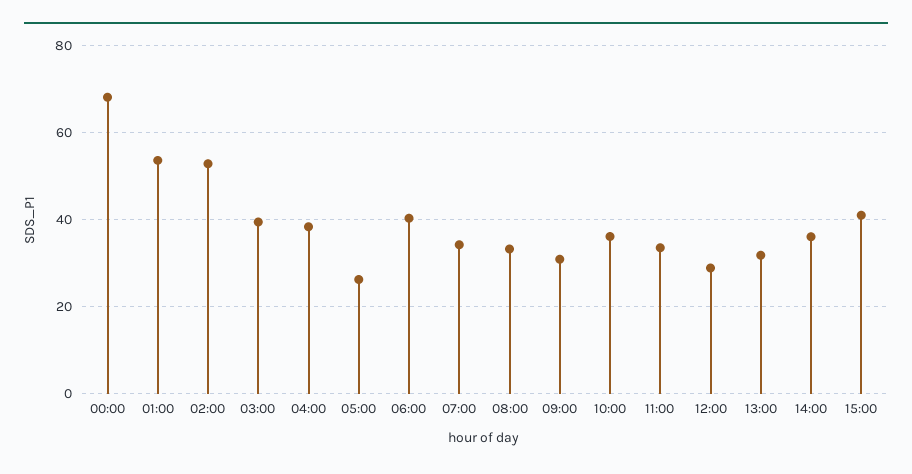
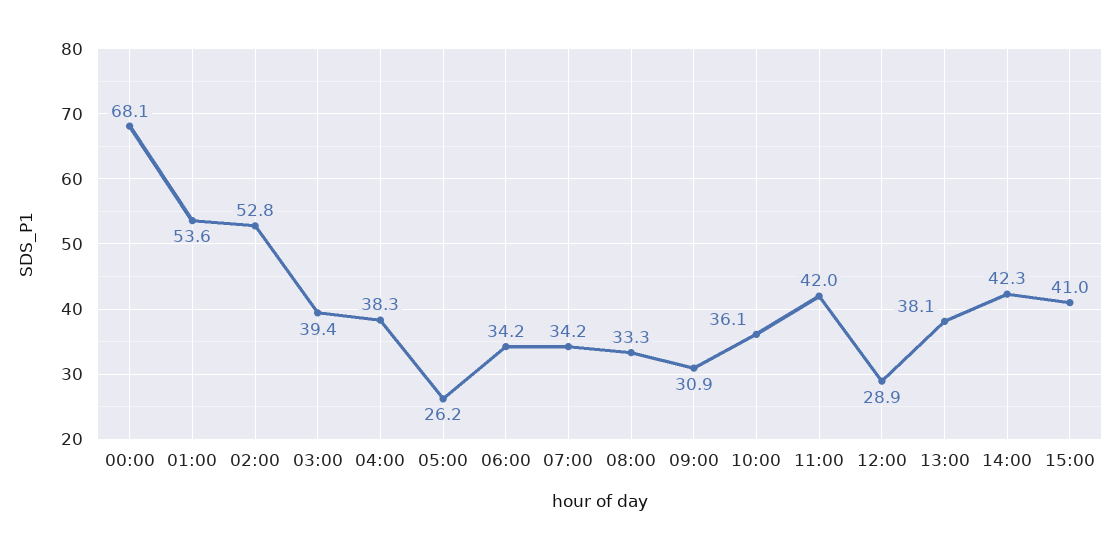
06:00: 40 -> 34.2
11:00: 34 -> 42
13:00: 32 -> 38.1
14:00: 36 -> 42.3

